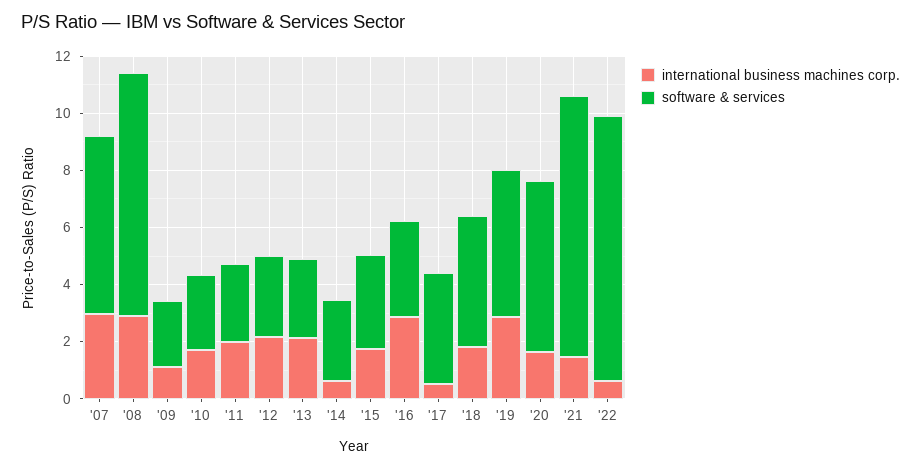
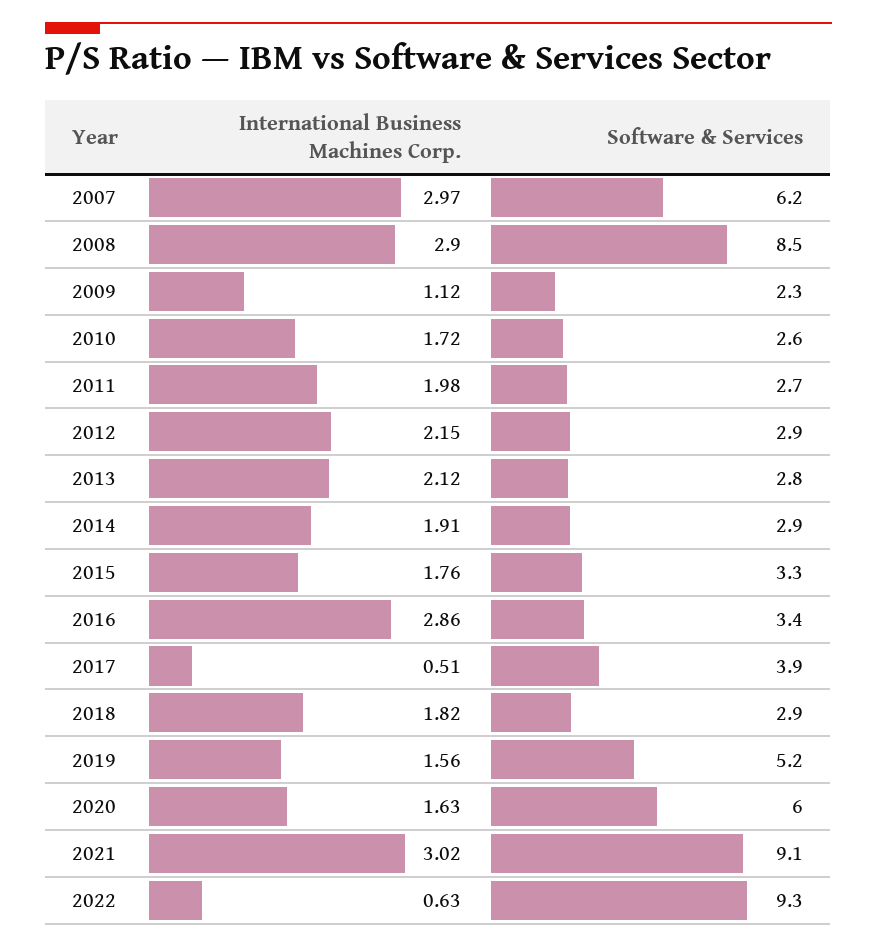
international business machines corp., '14: 0.5 -> 1.91
software & services, '18: 4.5 -> 2.9
international business machines corp., '19: 3 -> 1.56
international business machines corp., '21: 1.5 -> 3.02

